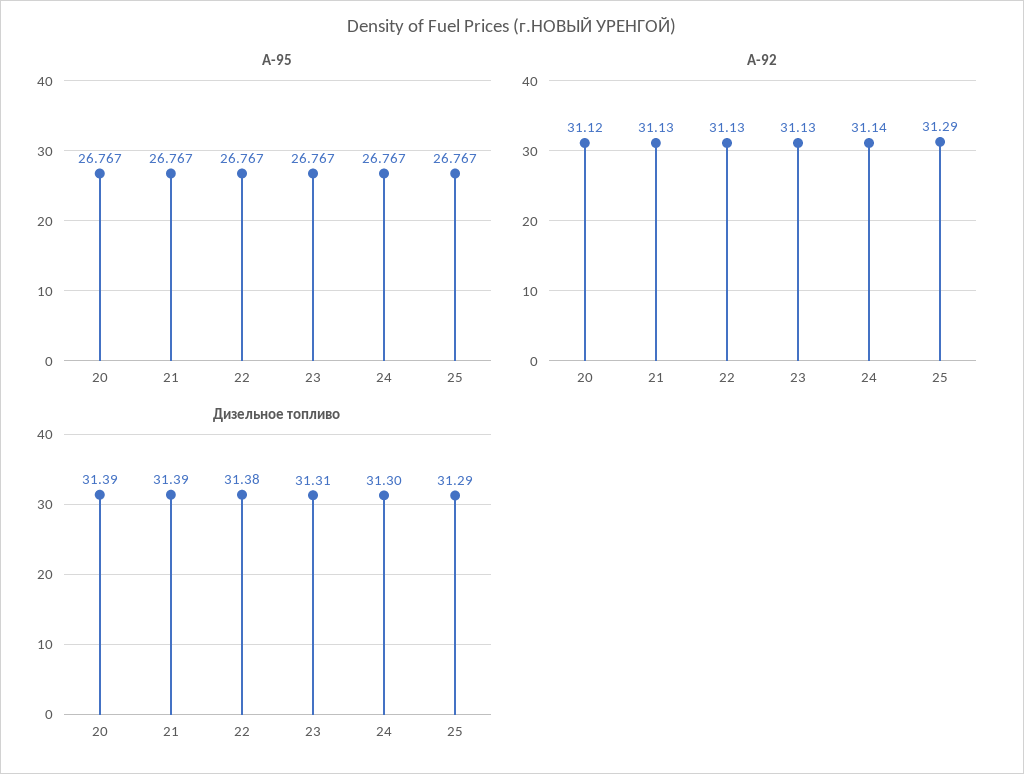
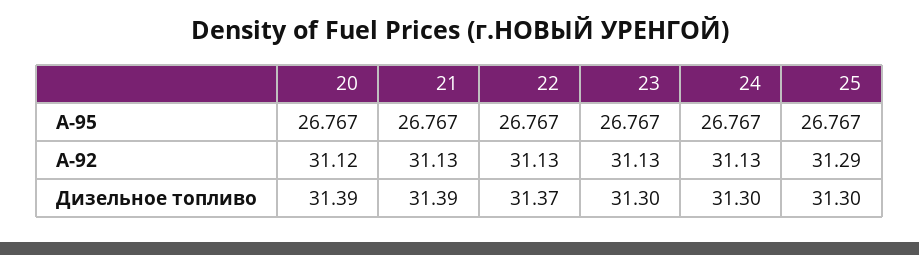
А-92, 24: 31.14 -> 31.13
Дизельное топливо, 22: 31.38 -> 31.37
Дизельное топливо, 23: 31.31 -> 31.3
Дизельное топливо, 25: 31.29 -> 31.3

